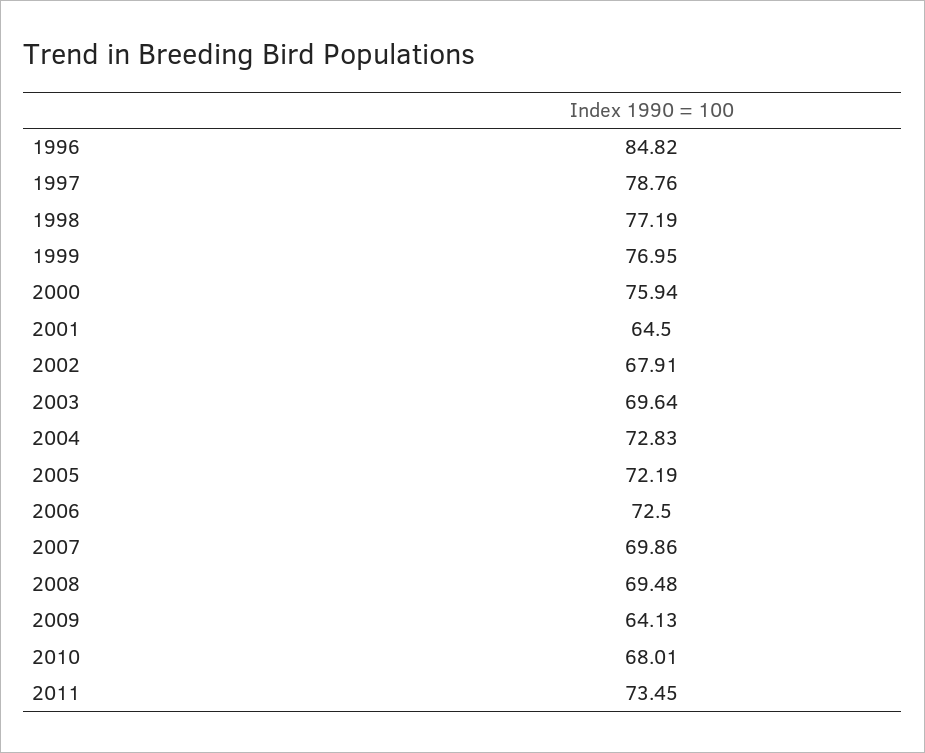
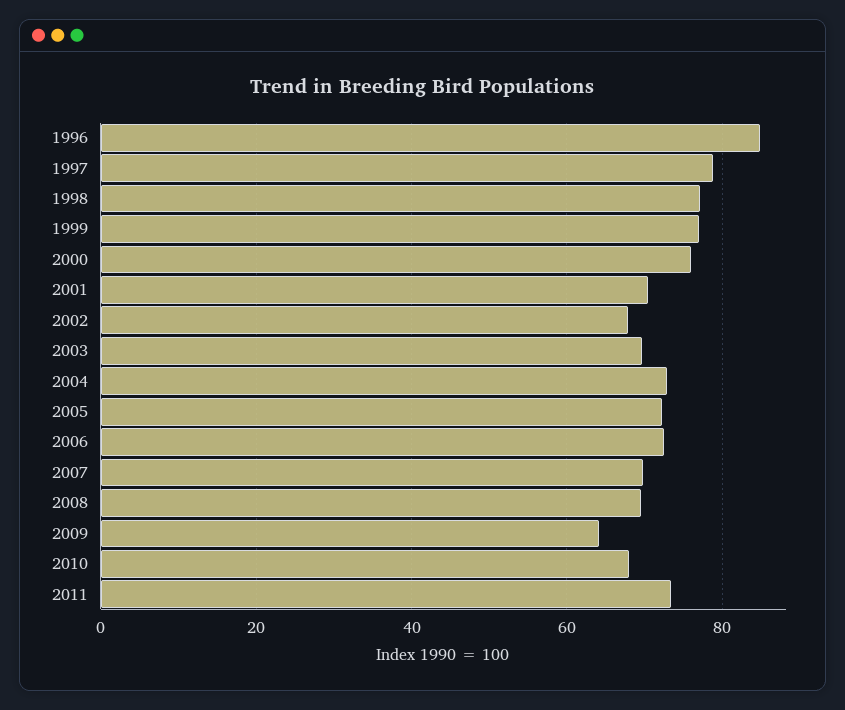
2001: 64.5 -> 70

